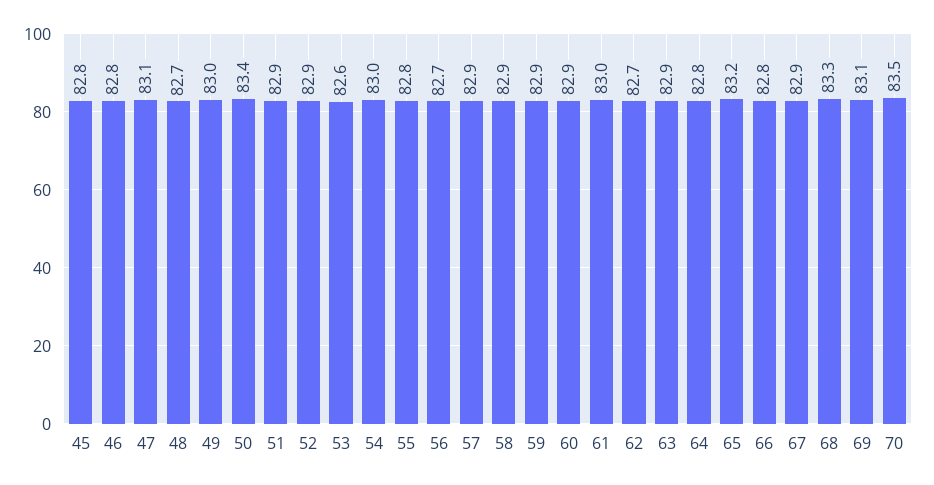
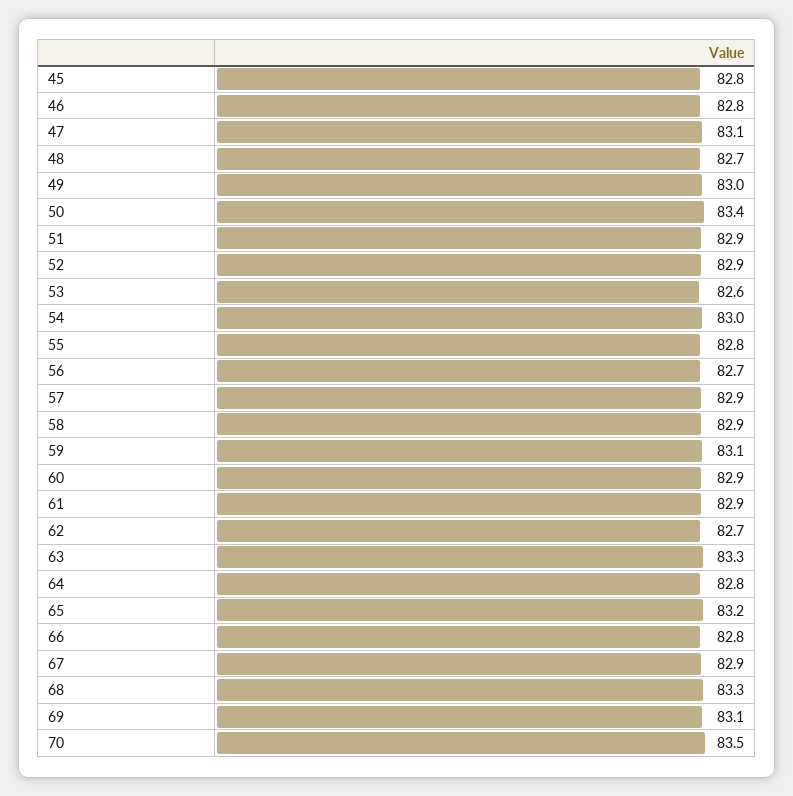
59: 82.9 -> 83.1
61: 83 -> 82.9
63: 82.9 -> 83.3

